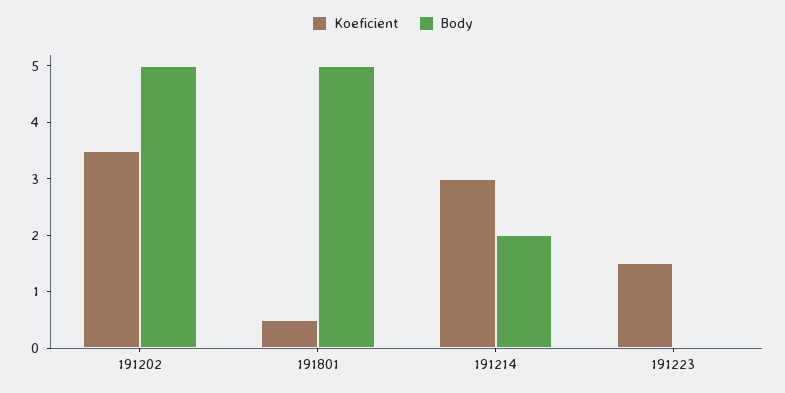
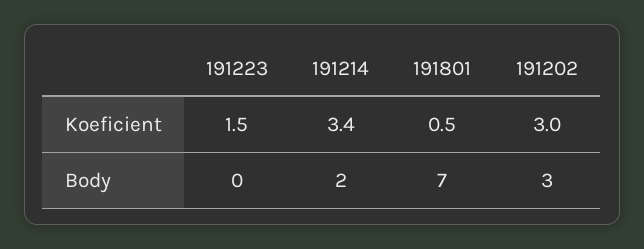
Koeficient, 191202: 3.5 -> 3
Body, 191202: 5 -> 3
Body, 191801: 5 -> 7
Koeficient, 191214: 3 -> 3.4

